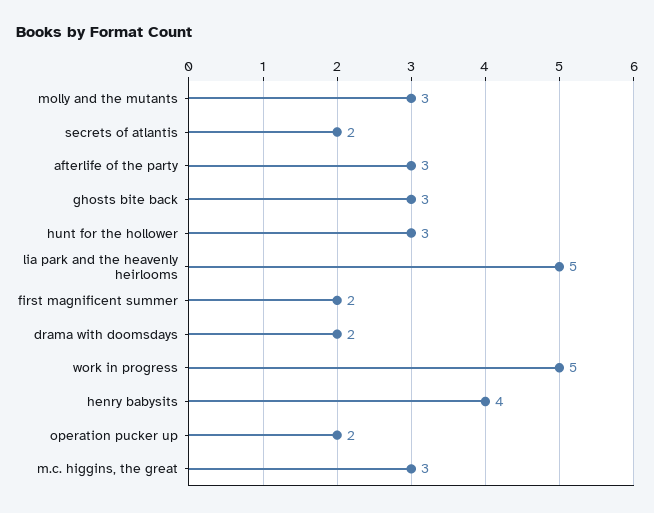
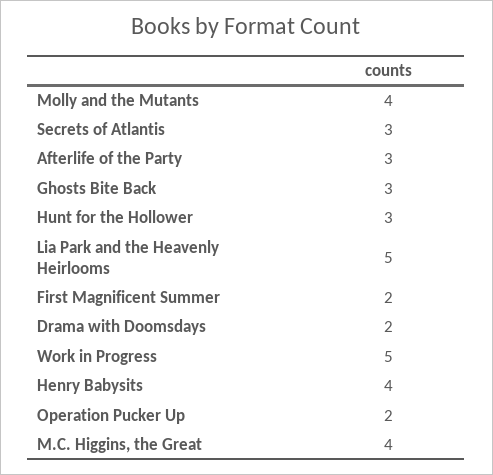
molly and the mutants: 3 -> 4
secrets of atlantis: 2 -> 3
m.c. higgins, the great: 3 -> 4

